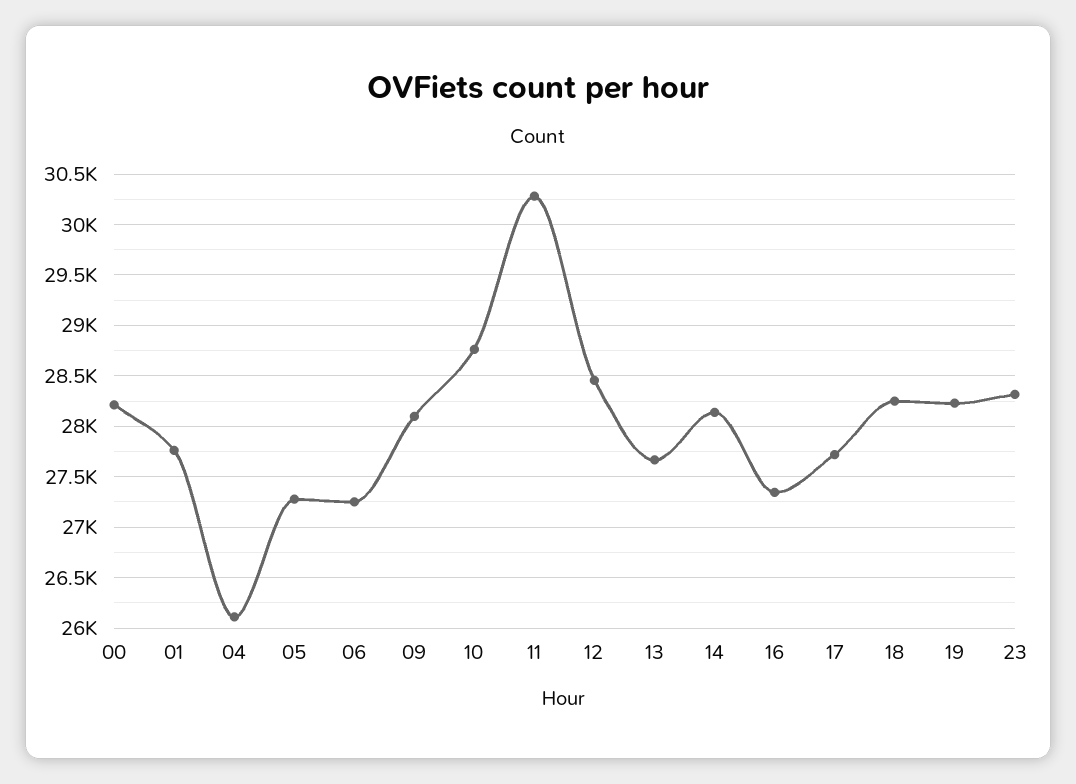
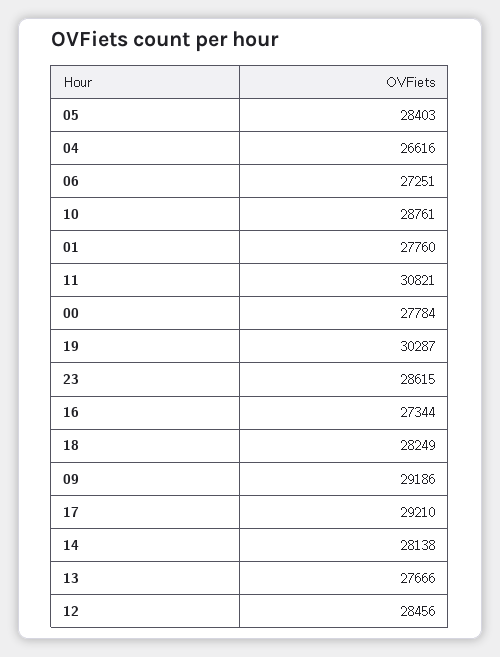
00: 28200 -> 27784
04: 26100 -> 26616
05: 27300 -> 28403
09: 28100 -> 29186
11: 30300 -> 30821
17: 27700 -> 29210
19: 28200 -> 30287
23: 28300 -> 28615

